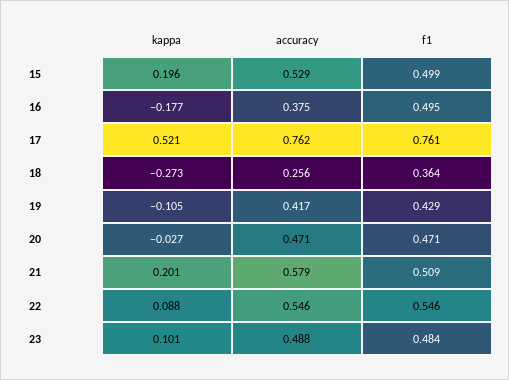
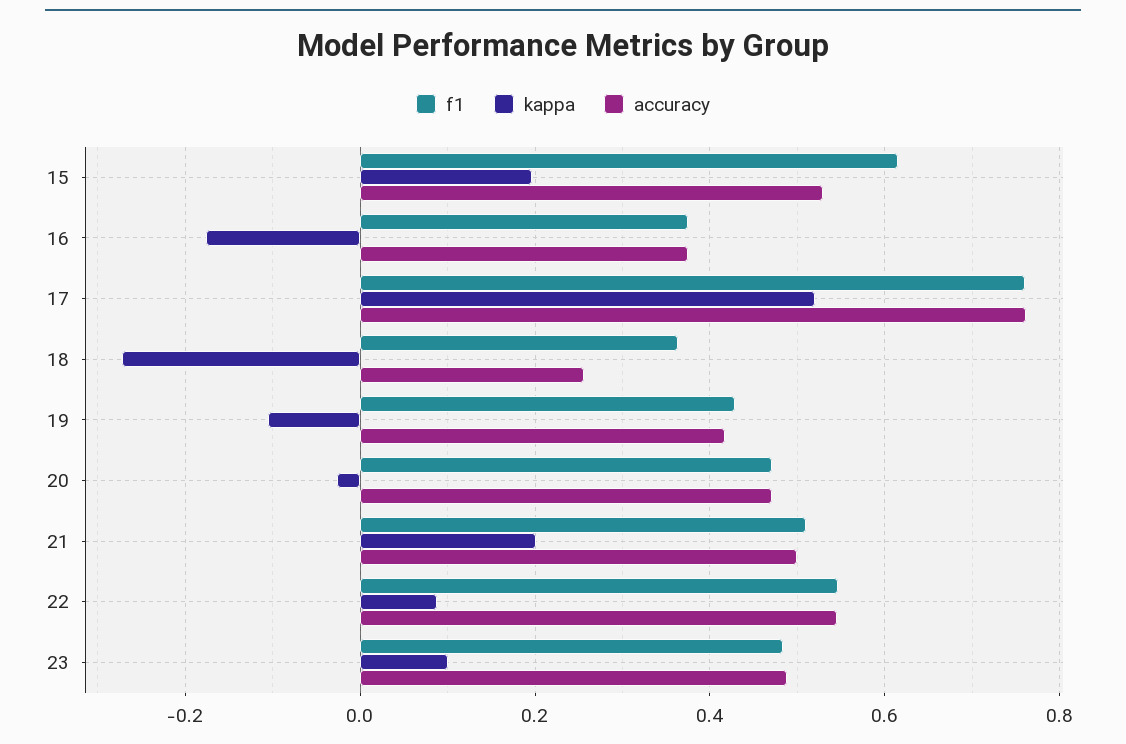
f1, 15: 0.499 -> 0.62
f1, 16: 0.495 -> 0.38
accuracy, 21: 0.579 -> 0.5

